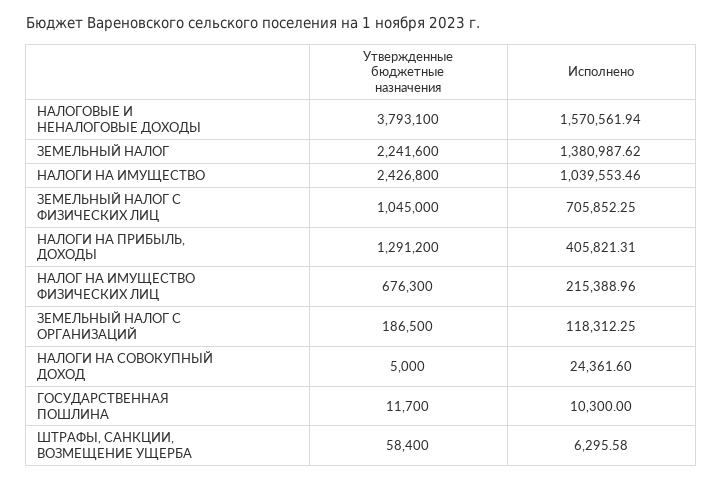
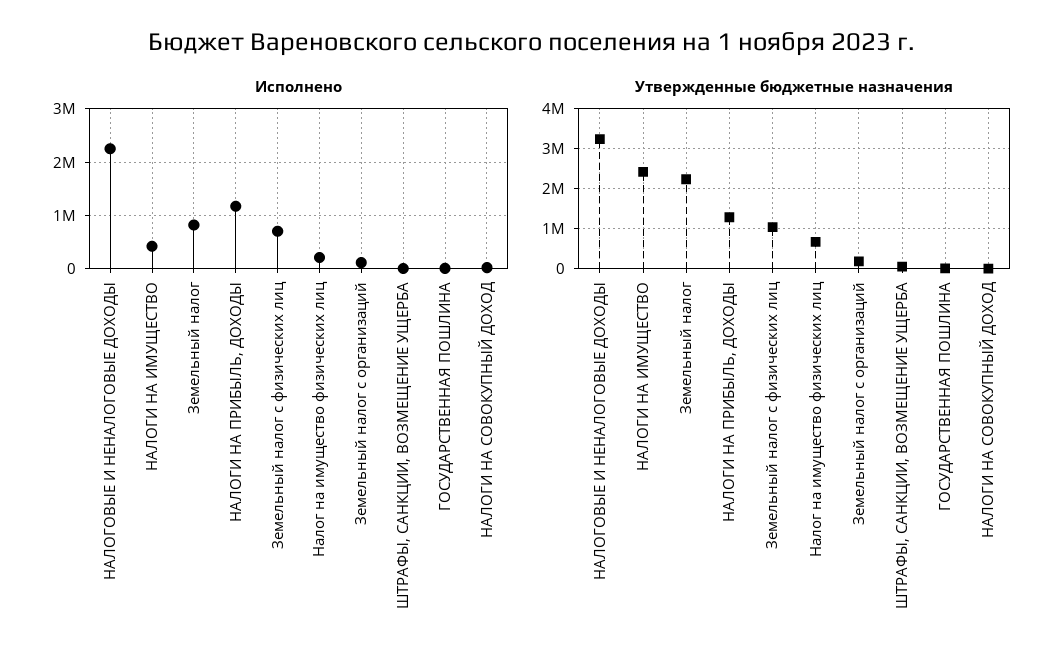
Утвержденные бюджетные назначения, НАЛОГОВЫЕ И НЕНАЛОГОВЫЕ ДОХОДЫ: 3793100 -> 3200000
Исполнено, НАЛОГОВЫЕ И НЕНАЛОГОВЫЕ ДОХОДЫ: 1570561.94 -> 2200000
Исполнено, ЗЕМЕЛЬНЫЙ НАЛОГ: 1380987.62 -> 800000
Исполнено, НАЛОГИ НА ИМУЩЕСТВО: 1039553.46 -> 400000
Исполнено, НАЛОГИ НА ПРИБЫЛЬ, ДОХОДЫ: 405821.31 -> 1200000

